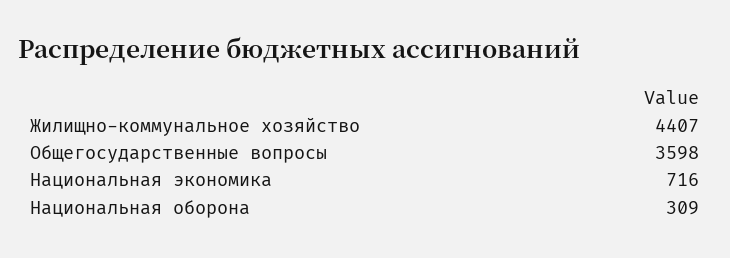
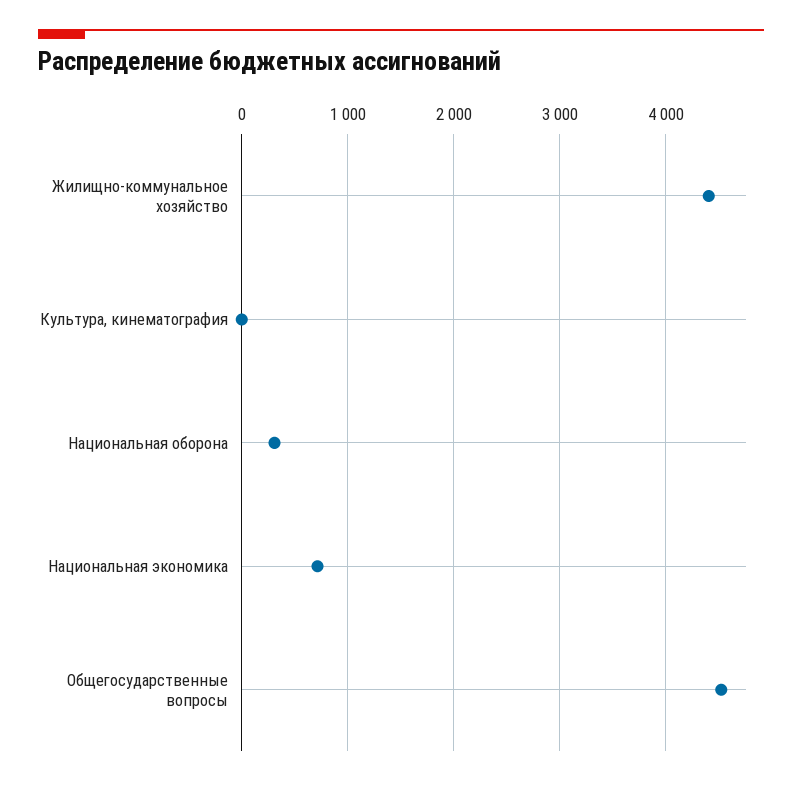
Общегосударственные вопросы: 3598 -> 4500
Культура, кинематография: none -> 0

